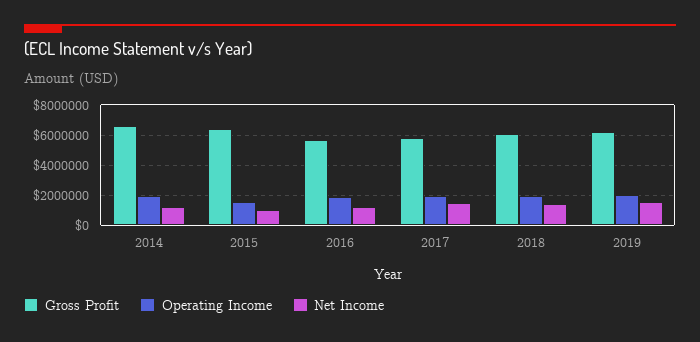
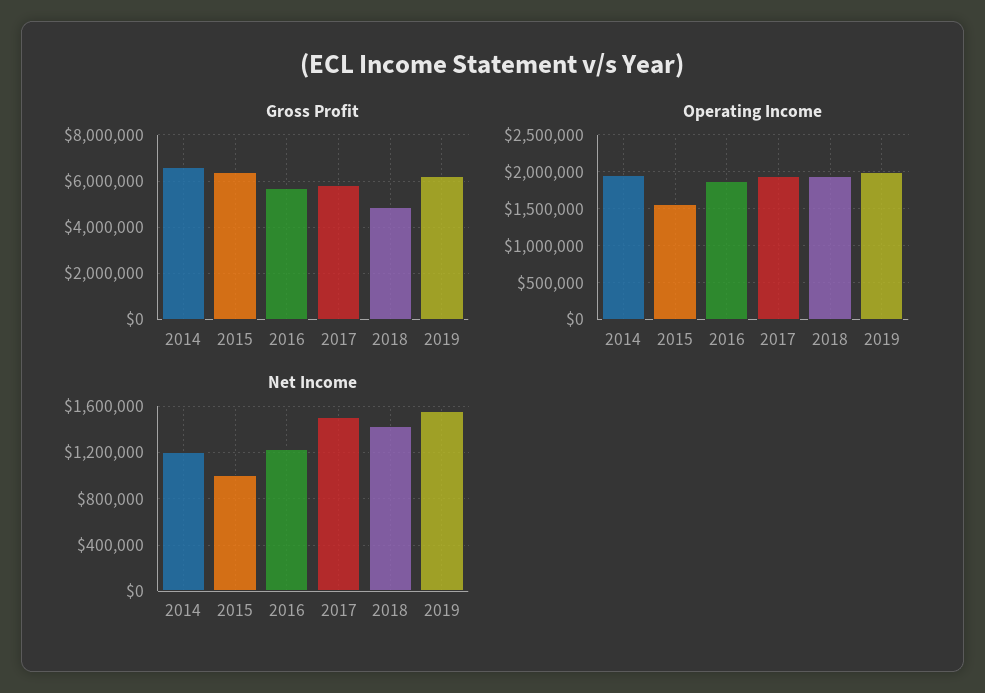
Gross Profit, 2018: 6000000 -> 5000000

